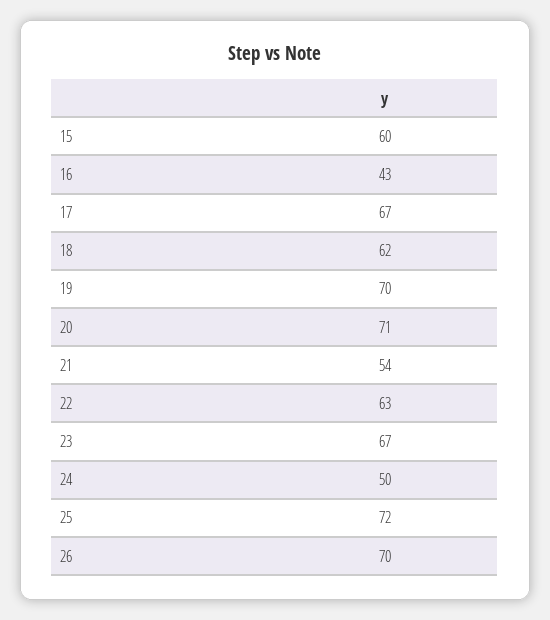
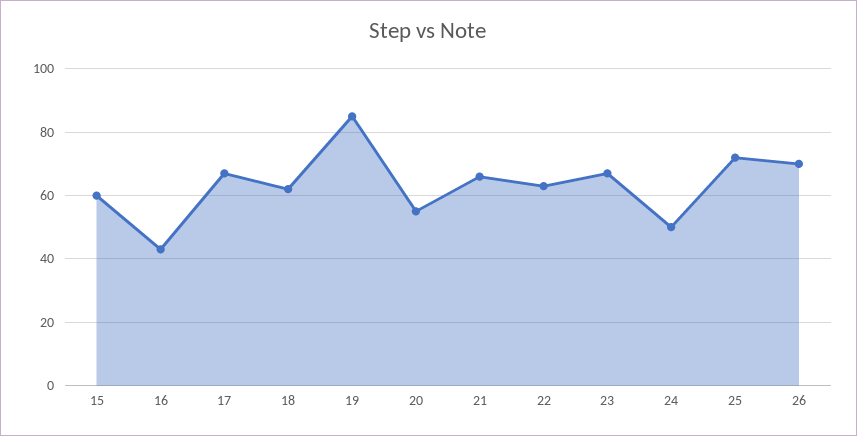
19: 70 -> 85
20: 71 -> 55
21: 54 -> 65

